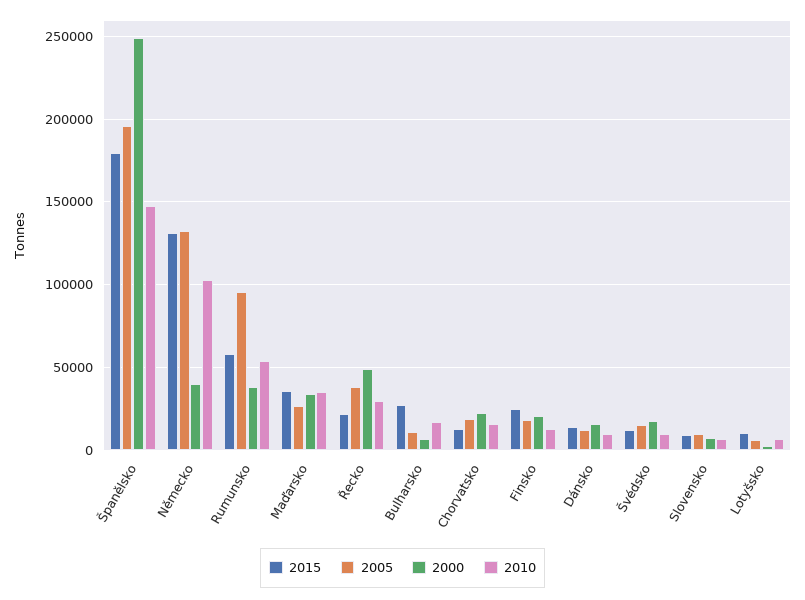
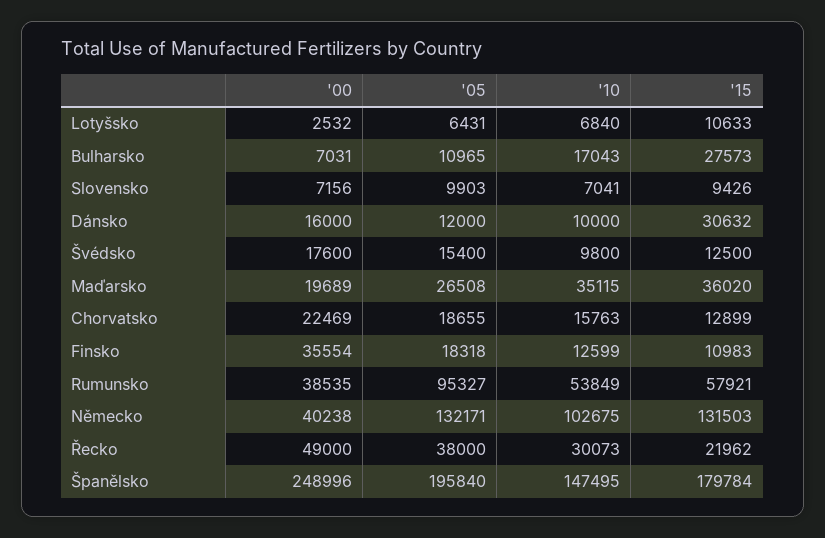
2000, Maďarsko: 35000 -> 19689
2015, Finsko: 25000 -> 10983
2000, Finsko: 20000 -> 35554
2015, Dánsko: 15000 -> 30632

